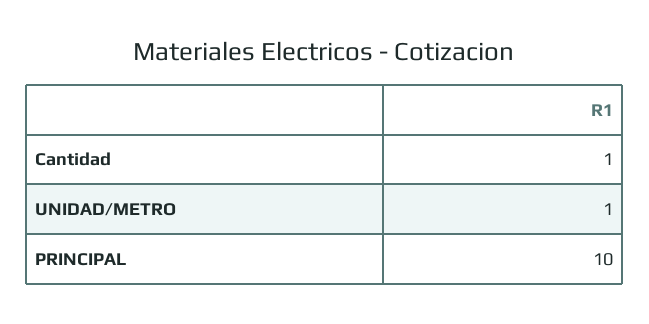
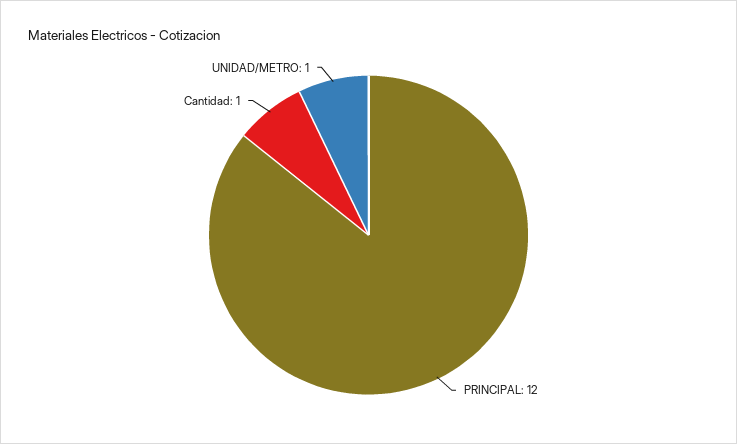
PRINCIPAL: 10 -> 12

